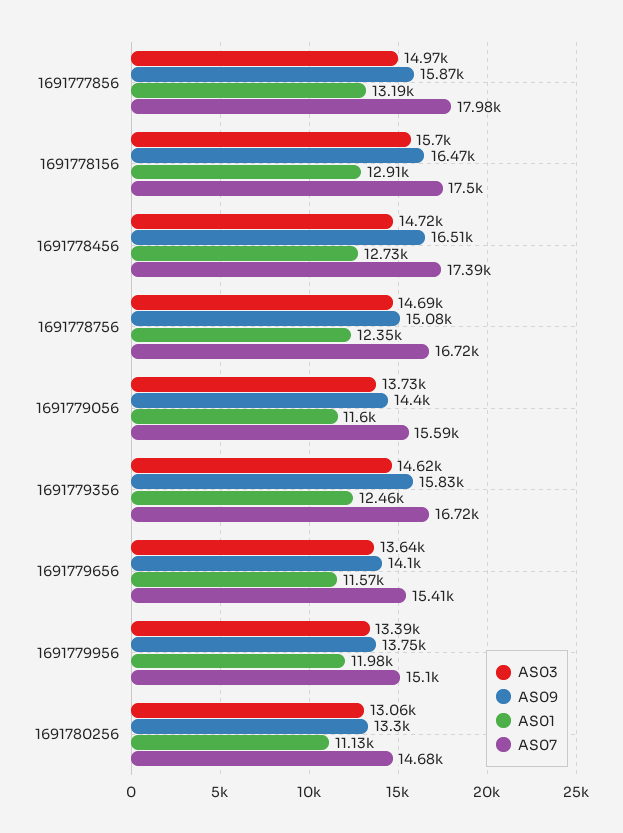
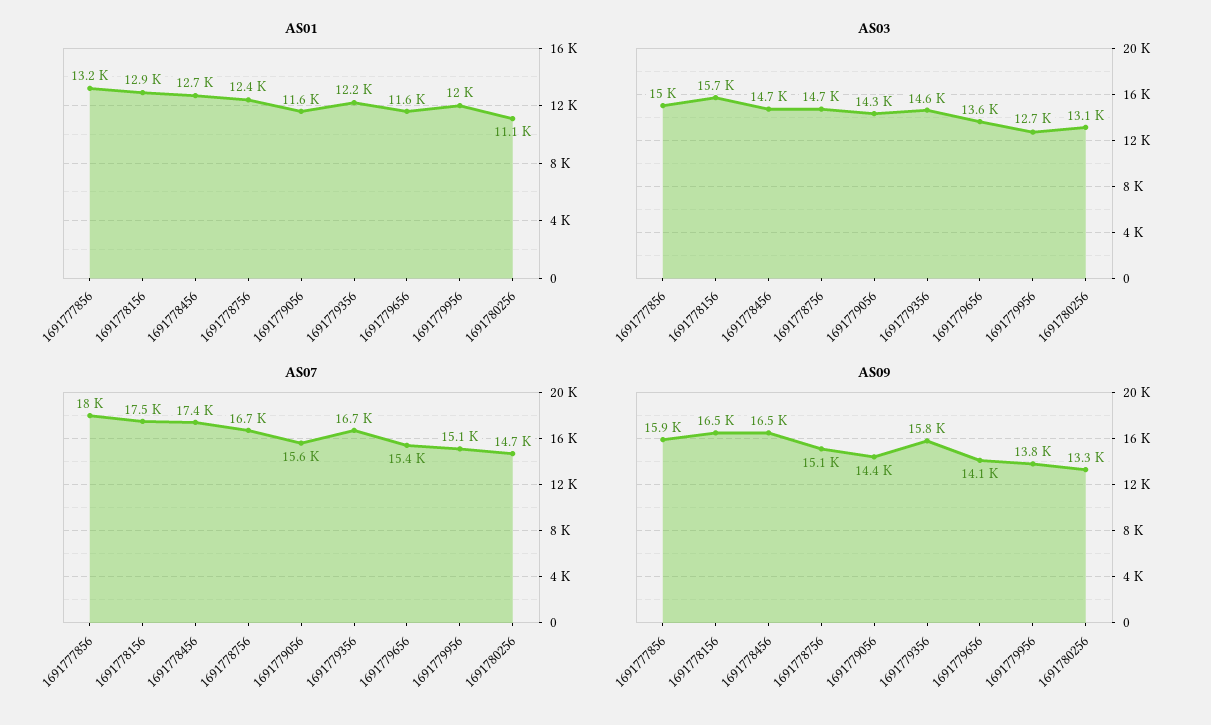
AS03, 1691779056: 13730 -> 14300
AS01, 1691779356: 12460 -> 12200
AS03, 1691779956: 13390 -> 12700

